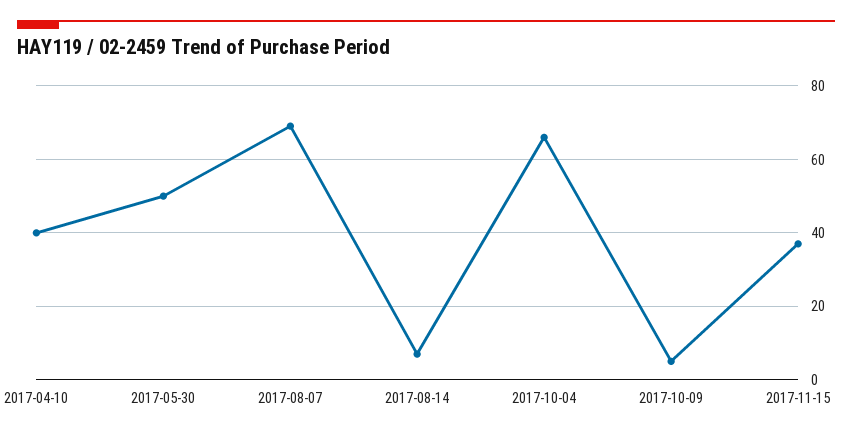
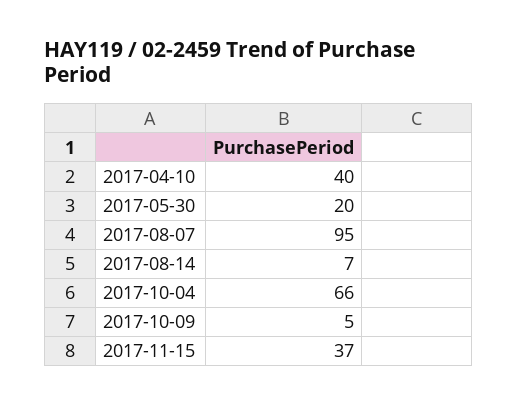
2017-05-30: 50 -> 20
2017-08-07: 70 -> 95

